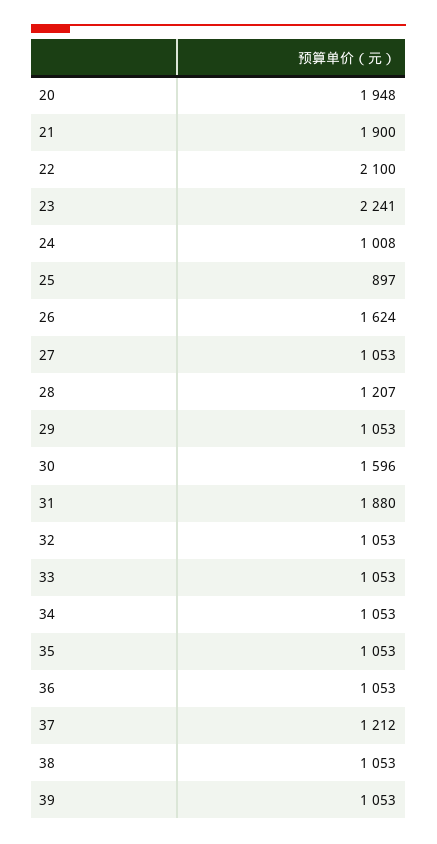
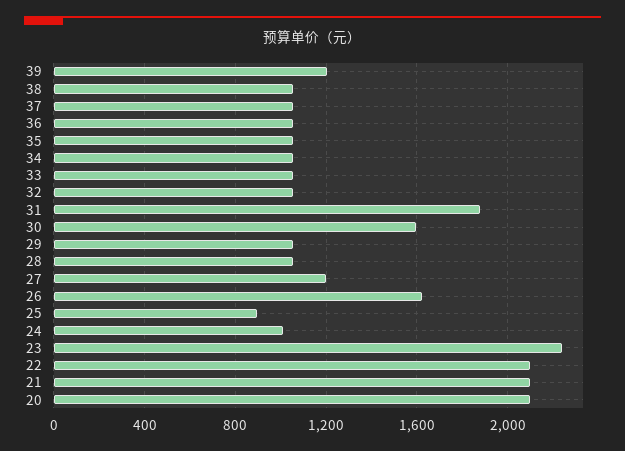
20: 1948 -> 2100
21: 1900 -> 2100
27: 1053 -> 1200
28: 1207 -> 1050
37: 1212 -> 1050
39: 1053 -> 1200

